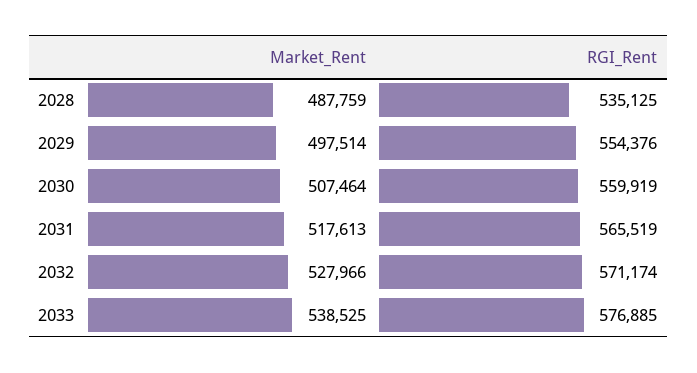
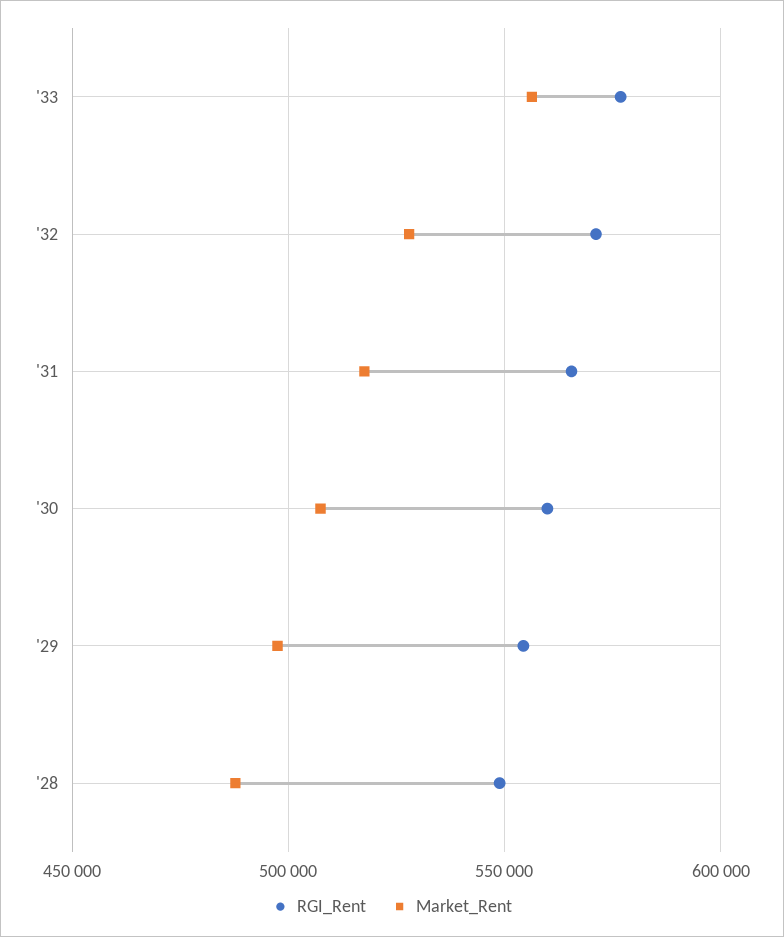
RGI_Rent, 2028: 535125 -> 550000
Market_Rent, 2033: 538525 -> 555000

